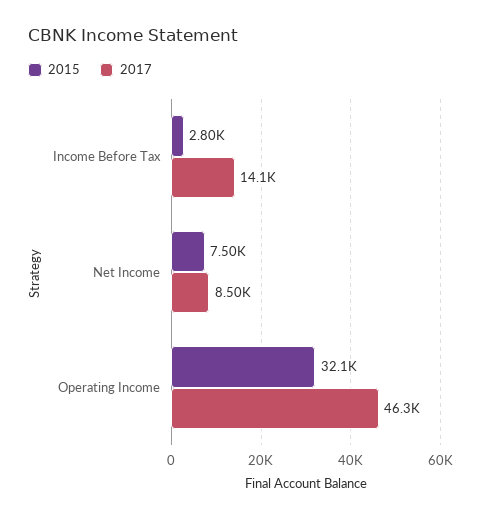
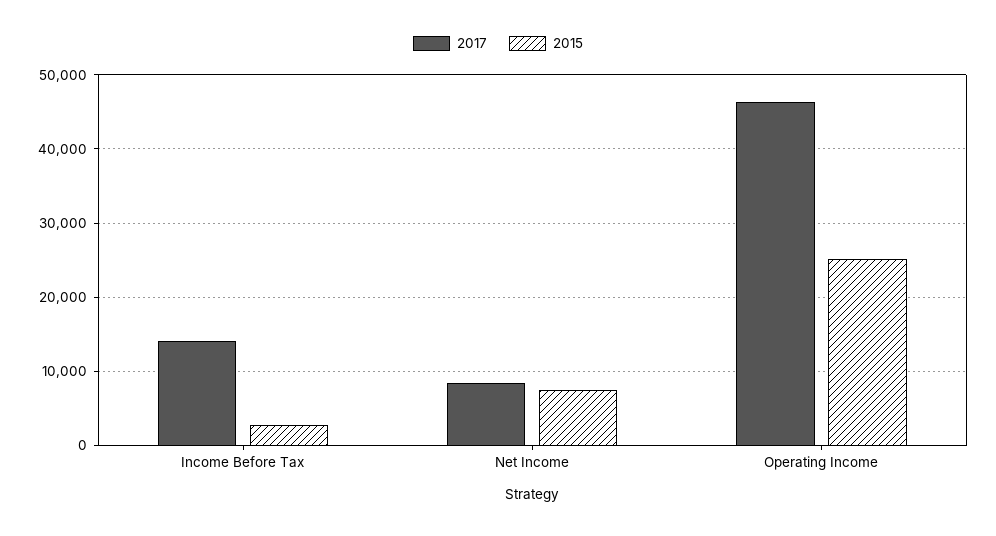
2015, Operating Income: 32100 -> 25000

